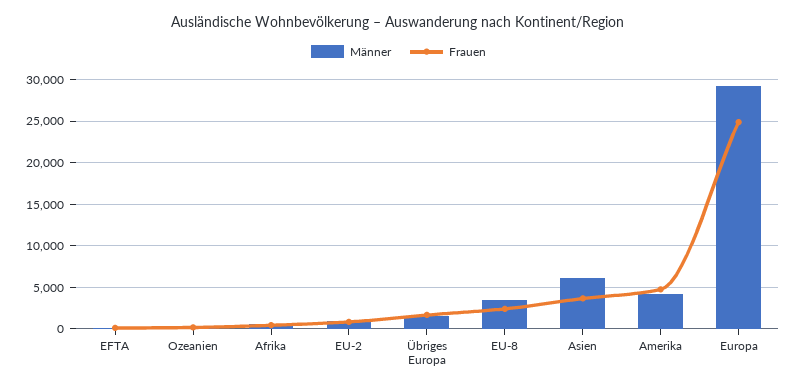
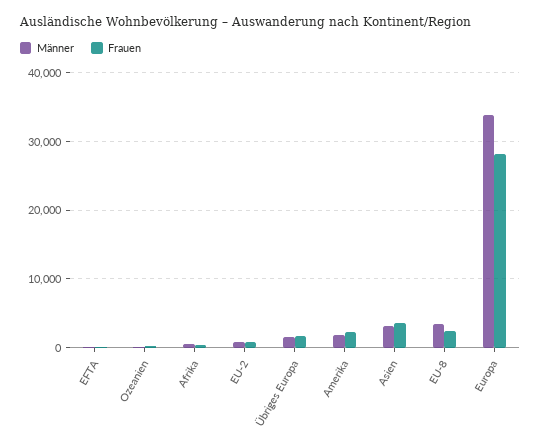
Männer, Asien: 6000 -> 3000
Männer, Amerika: 4000 -> 2000
Frauen, Amerika: 5000 -> 2000
Männer, Europa: 29000 -> 34000
Frauen, Europa: 25000 -> 28000

